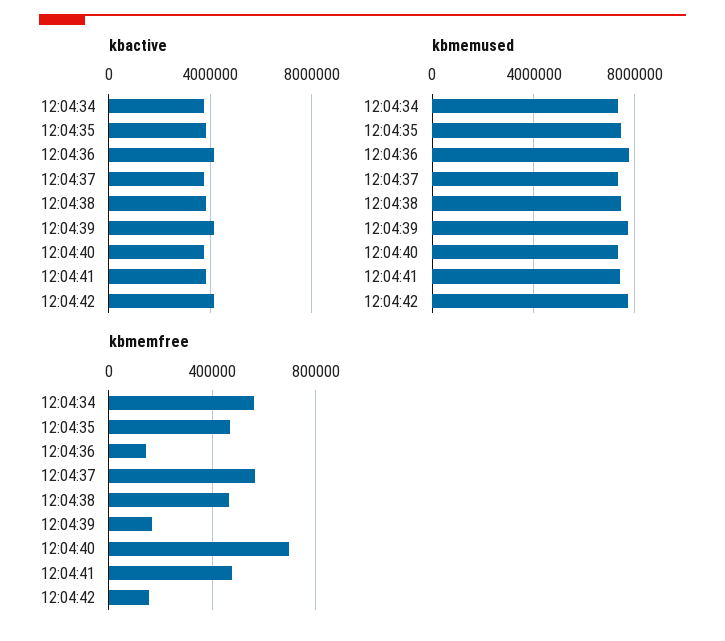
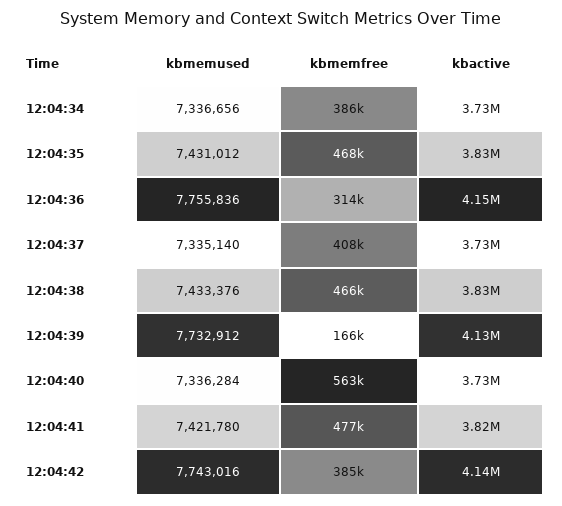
kbmemfree, 12:04:34: 550000 -> 386000
kbmemfree, 12:04:36: 150000 -> 314000
kbmemfree, 12:04:37: 550000 -> 408000
kbmemfree, 12:04:40: 700000 -> 563000
kbmemfree, 12:04:42: 150000 -> 385000

